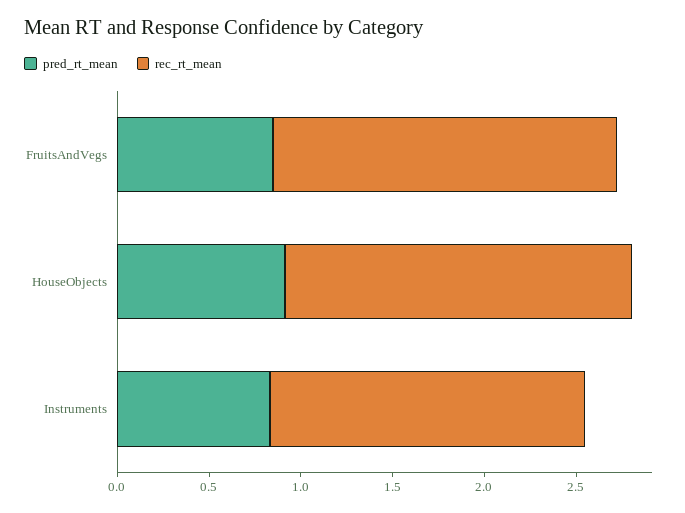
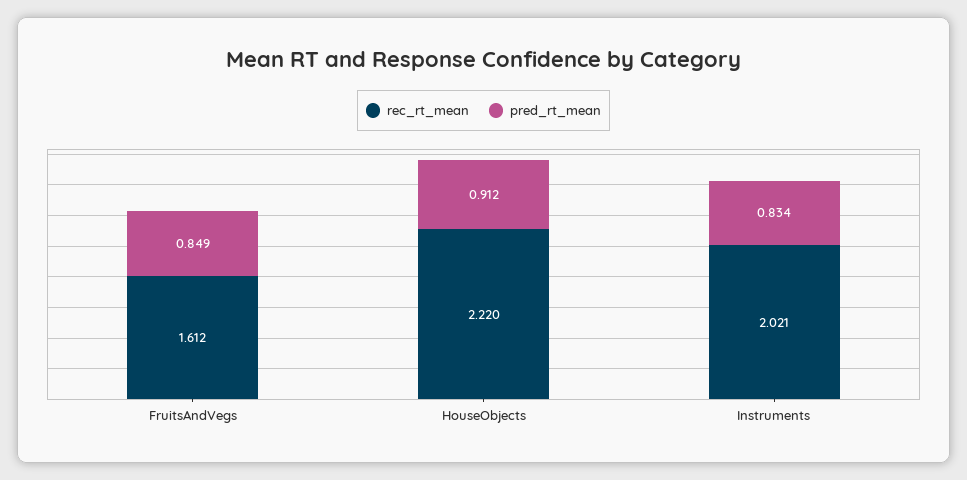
rec_rt_mean, FruitsAndVegs: 1.9 -> 1.612
rec_rt_mean, HouseObjects: 1.9 -> 2.22
rec_rt_mean, Instruments: 1.7 -> 2.021

